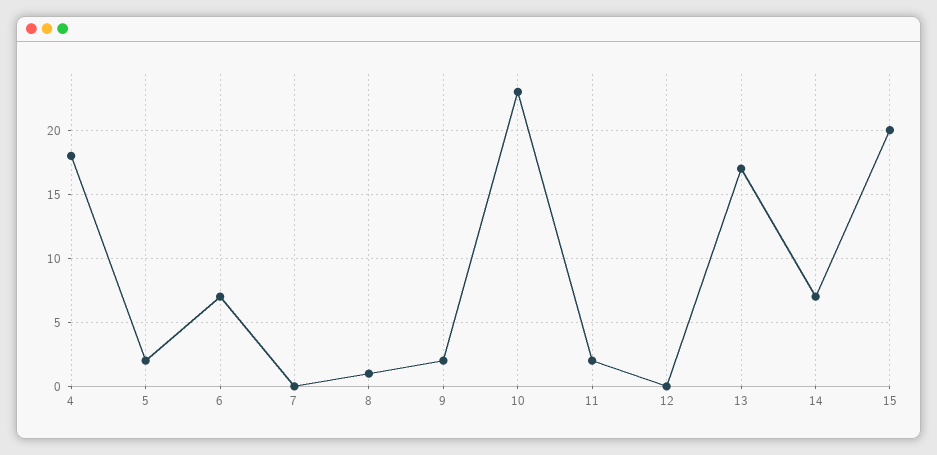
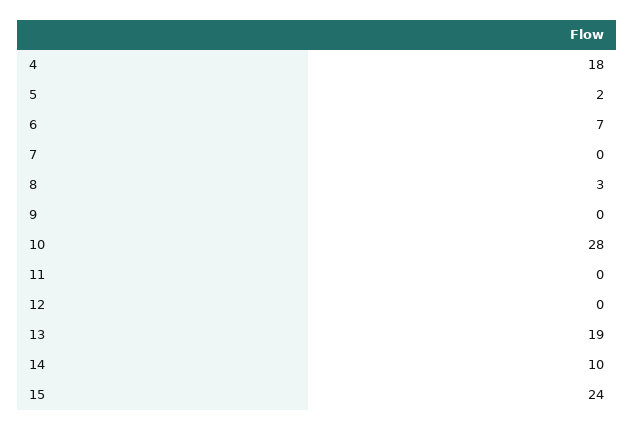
8: 1 -> 3
9: 2 -> 0
10: 23 -> 28
11: 2 -> 0
13: 17 -> 19
14: 7 -> 10
15: 20 -> 24

